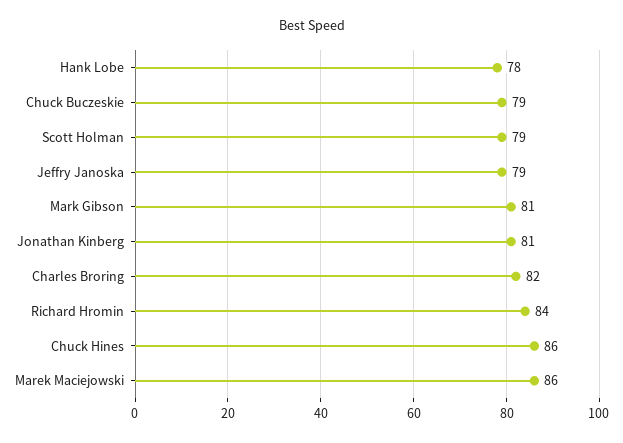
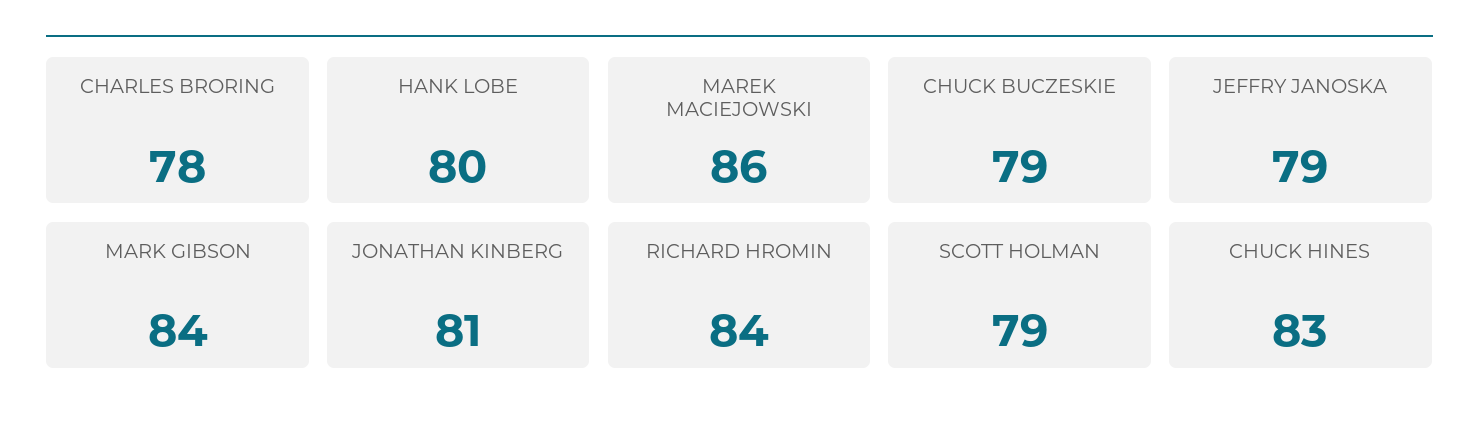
Hank Lobe: 78 -> 80
Mark Gibson: 81 -> 84
Charles Broring: 82 -> 78
Chuck Hines: 86 -> 83

